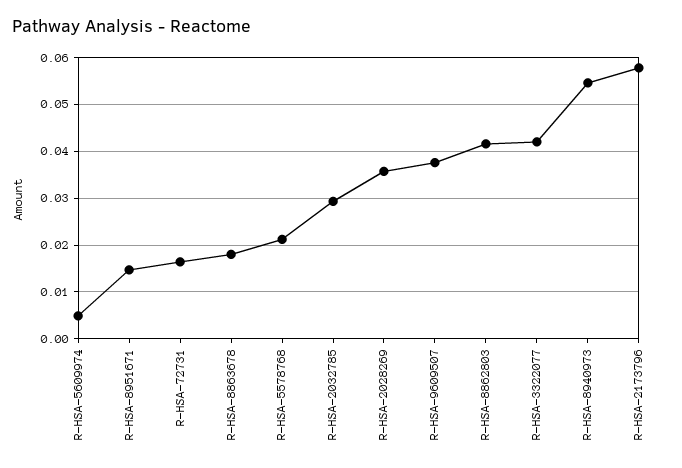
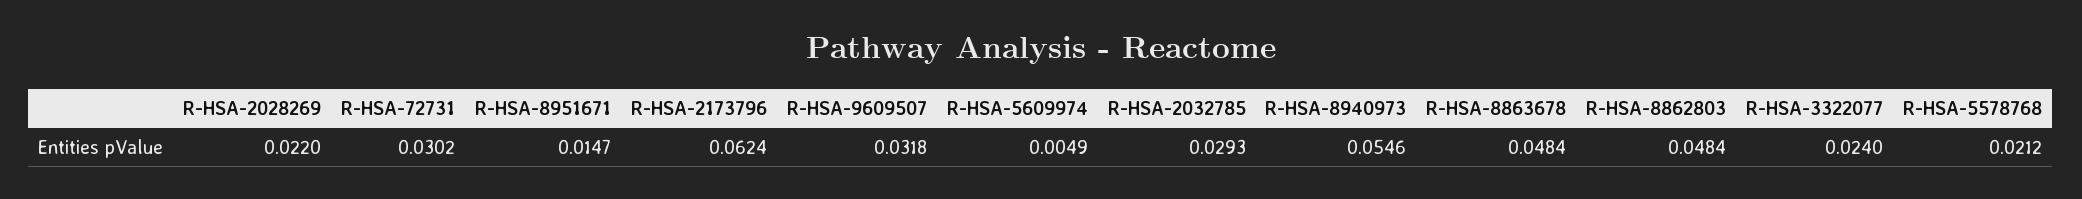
R-HSA-72731: 0.016 -> 0.0302
R-HSA-8863678: 0.018 -> 0.0484
R-HSA-2028269: 0.036 -> 0.022
R-HSA-9609507: 0.038 -> 0.0318
R-HSA-8862803: 0.042 -> 0.0484
R-HSA-3322077: 0.042 -> 0.024
R-HSA-2173796: 0.058 -> 0.0624

